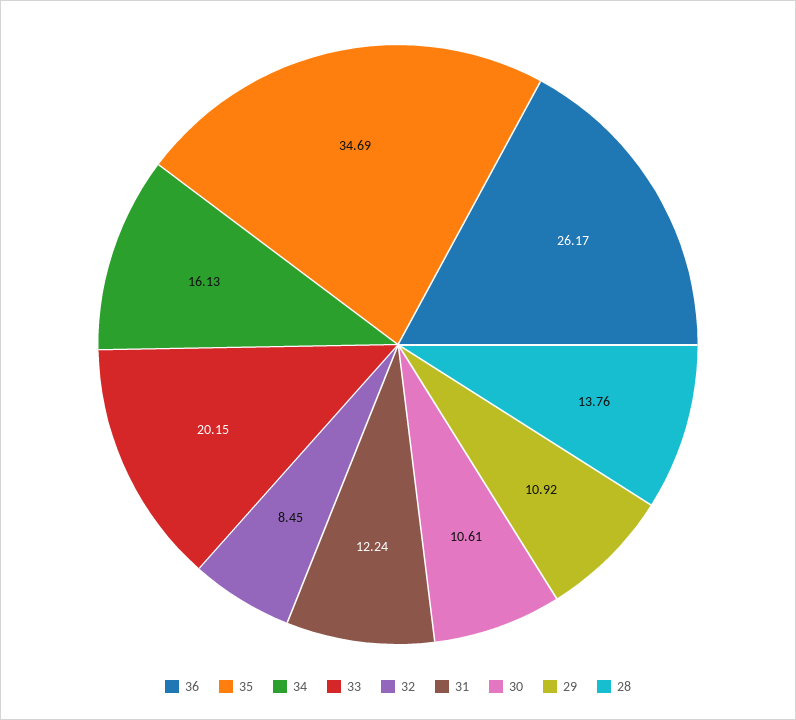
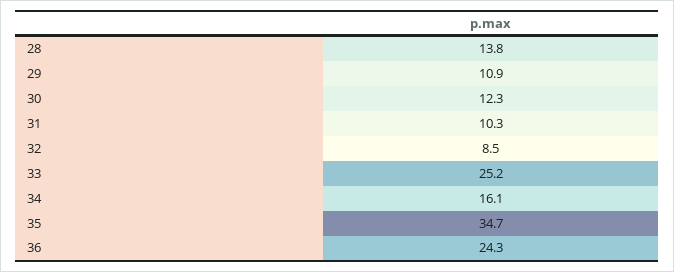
36: 26.17 -> 24.3
33: 20.15 -> 25.2
31: 12.24 -> 10.3
30: 10.61 -> 12.3

